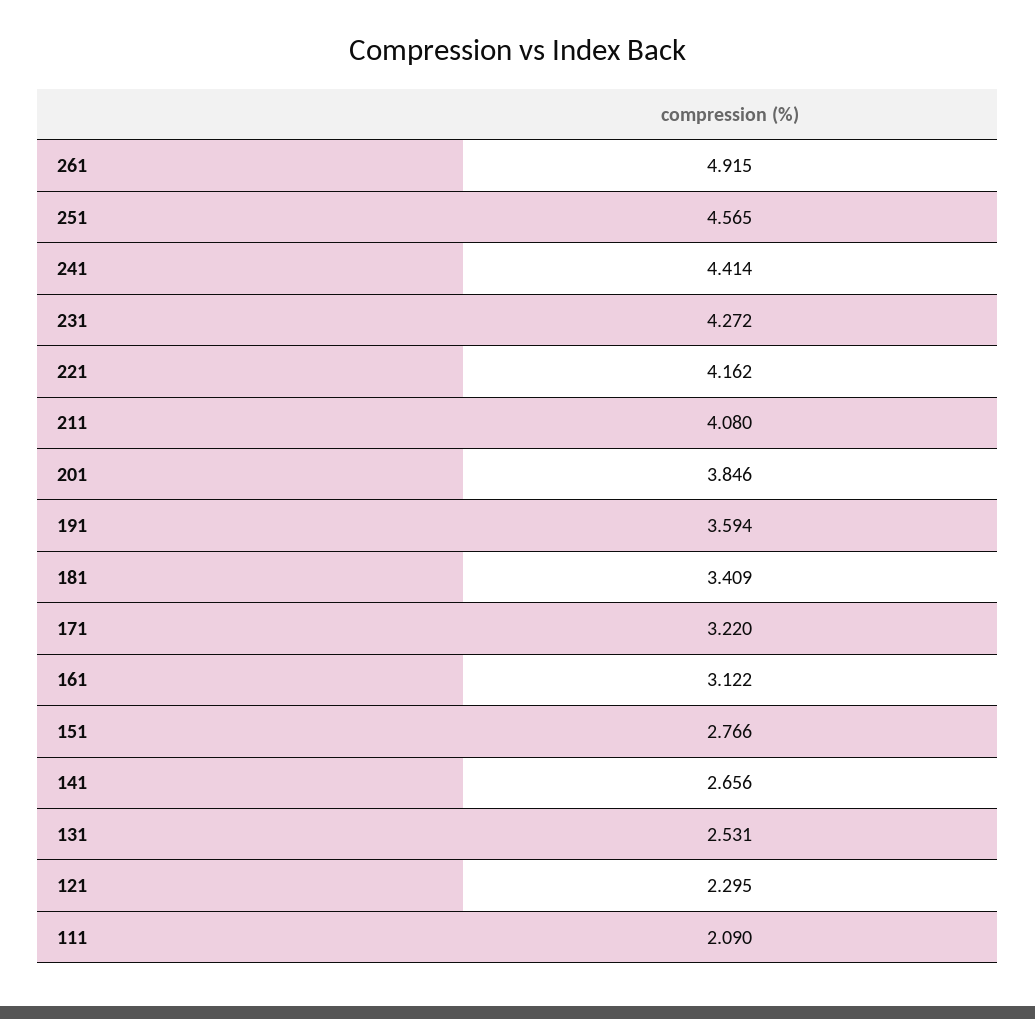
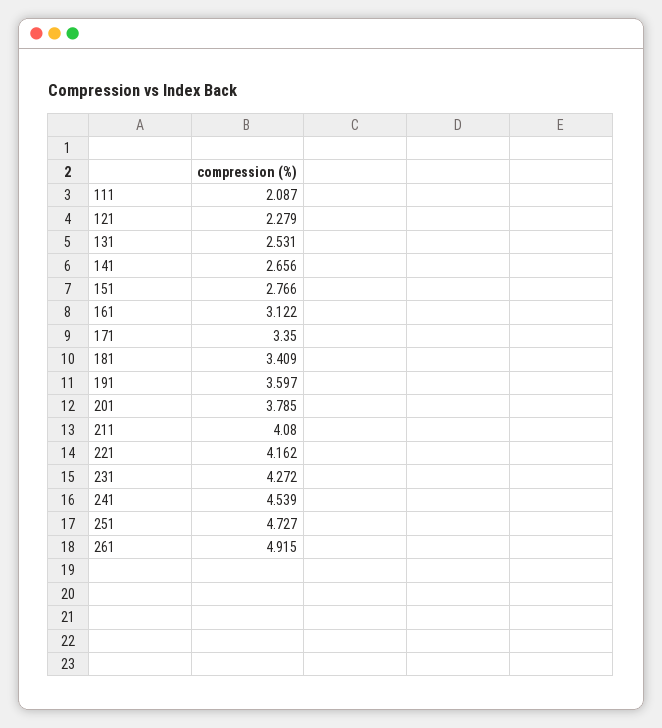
251: 4.565 -> 4.727
241: 4.414 -> 4.539
201: 3.846 -> 3.785
191: 3.594 -> 3.597
171: 3.22 -> 3.35
121: 2.295 -> 2.279
111: 2.09 -> 2.087

